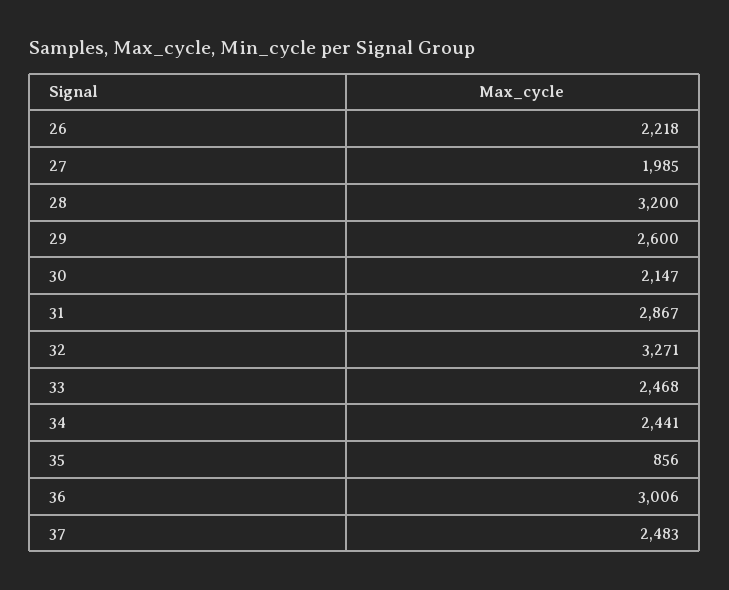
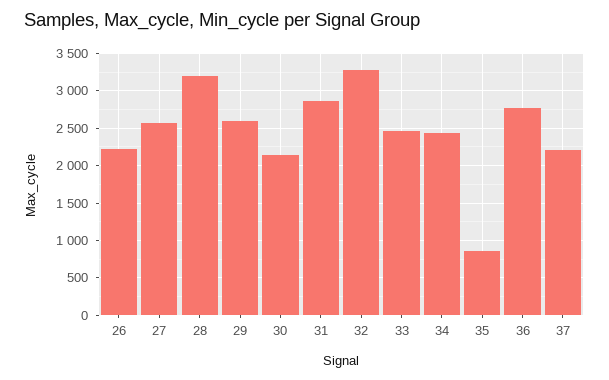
27: 1985 -> 2600
36: 3006 -> 2800
37: 2483 -> 2200

